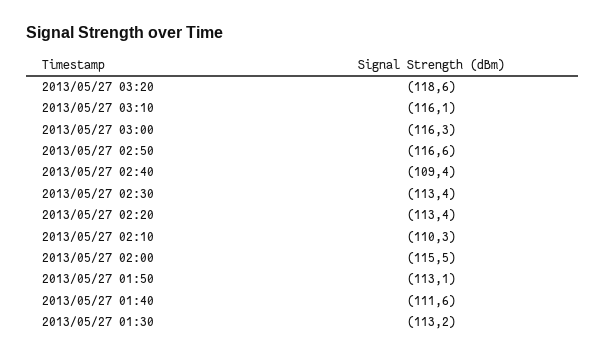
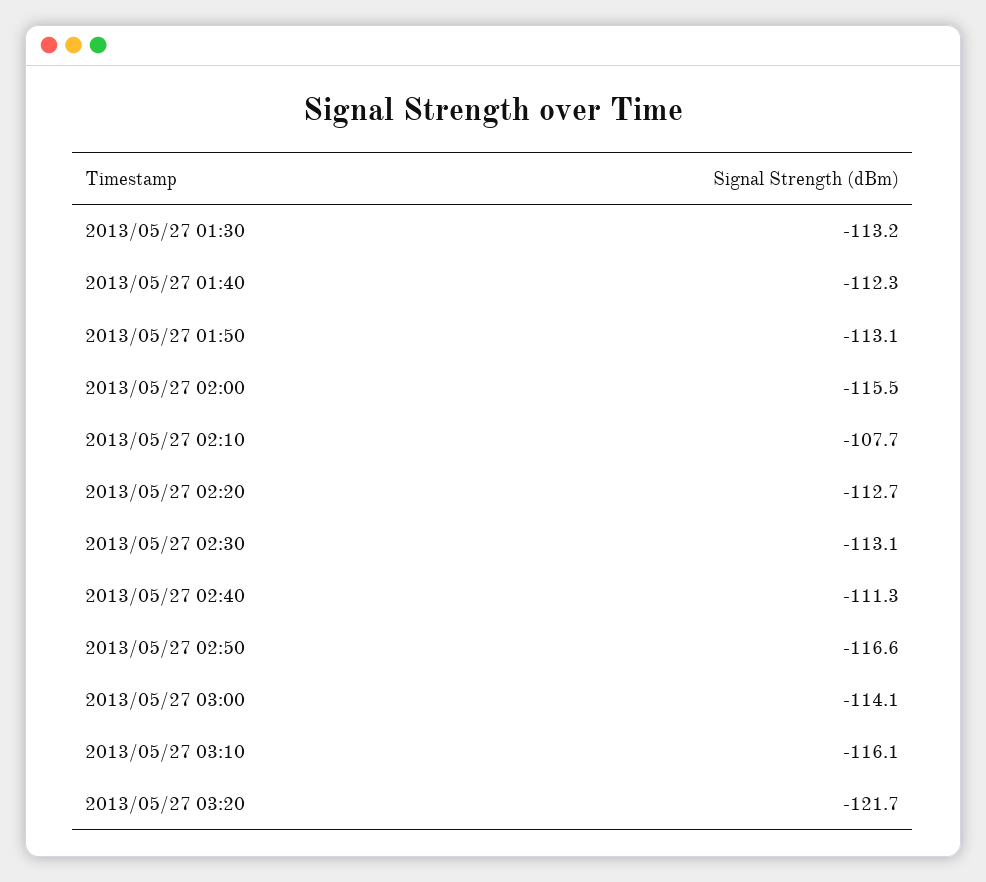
2013/05/27 03:20: -118.6 -> -121.7
2013/05/27 03:00: -116.3 -> -114.1
2013/05/27 02:40: -109.4 -> -111.3
2013/05/27 02:30: -113.4 -> -113.1
2013/05/27 02:20: -113.4 -> -112.7
2013/05/27 02:10: -110.3 -> -107.7
2013/05/27 01:40: -111.6 -> -112.3

